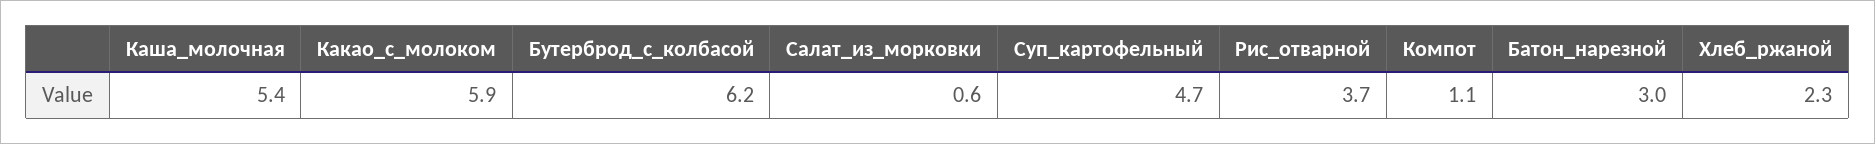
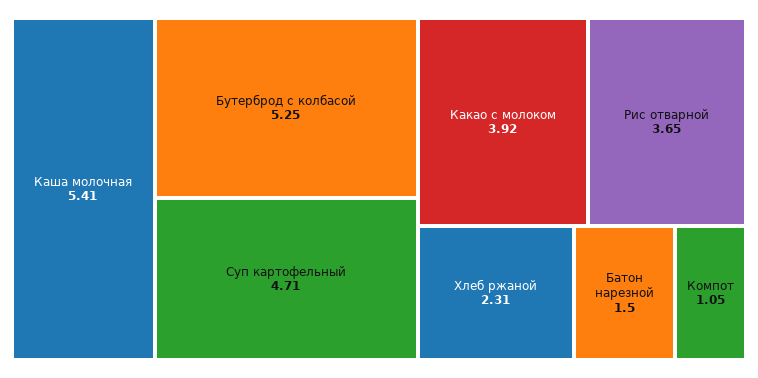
Какао_с_молоком: 5.9 -> 3.92
Бутерброд_с_колбасой: 6.2 -> 5.25
Салат_из_морковки: 0.6 -> none
Батон_нарезной: 3 -> 1.5

